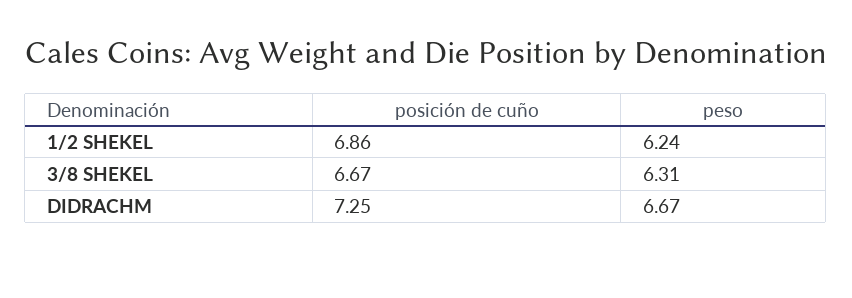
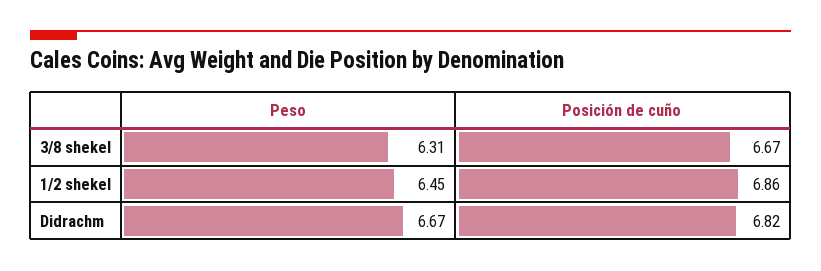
peso, 1/2 SHEKEL: 6.24 -> 6.45
posición de cuño, DIDRACHM: 7.25 -> 6.82

